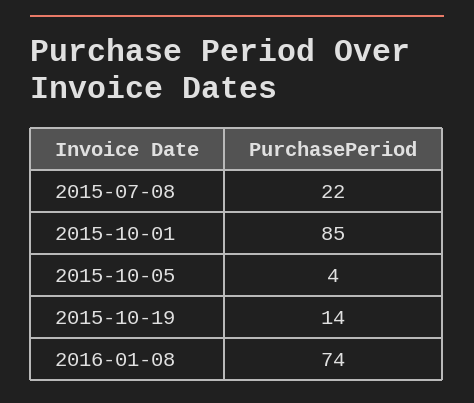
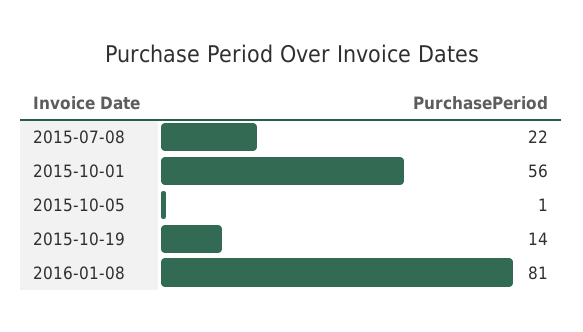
2015-10-01: 85 -> 56
2015-10-05: 4 -> 1
2016-01-08: 74 -> 81

